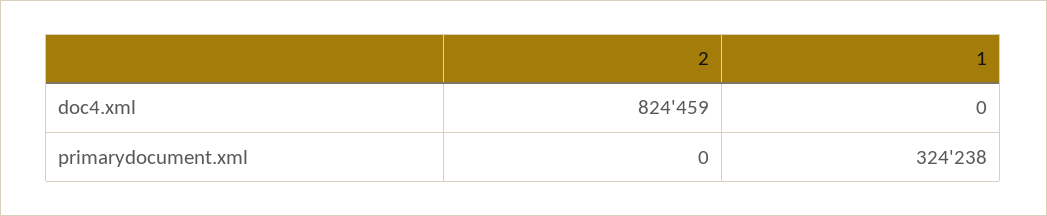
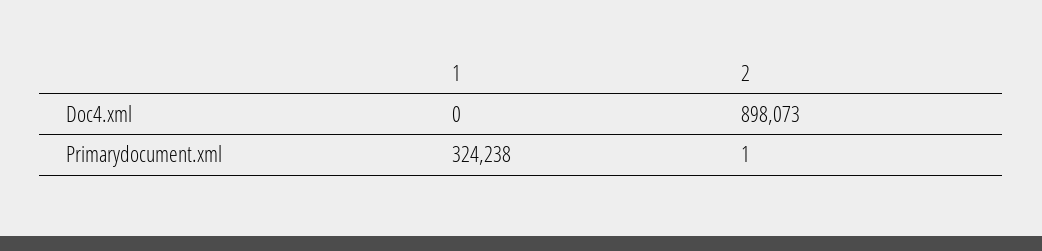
2, doc4.xml: 824459 -> 898073
2, primarydocument.xml: 0 -> 1

